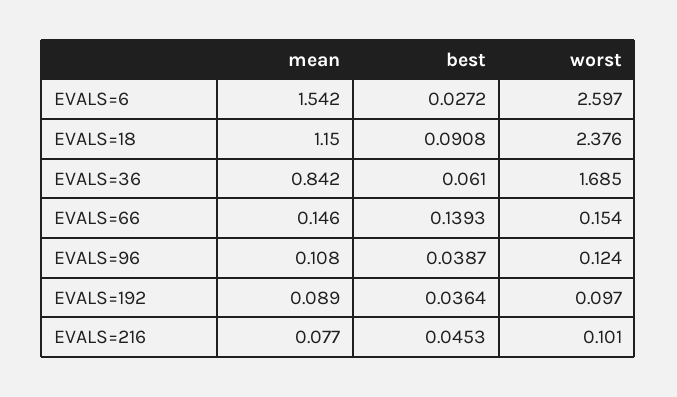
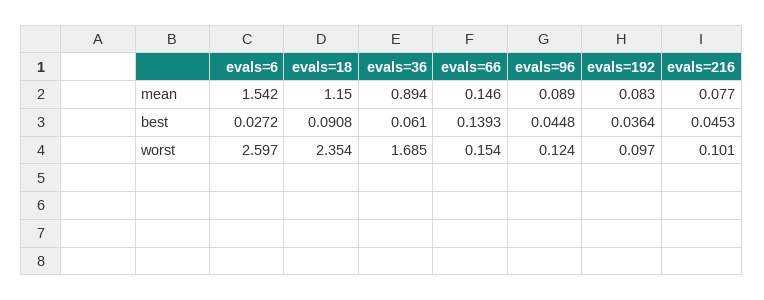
worst, EVALS=18: 2.376 -> 2.354
mean, EVALS=36: 0.842 -> 0.894
mean, EVALS=96: 0.108 -> 0.089
best, EVALS=96: 0.0387 -> 0.0448
mean, EVALS=192: 0.089 -> 0.083

